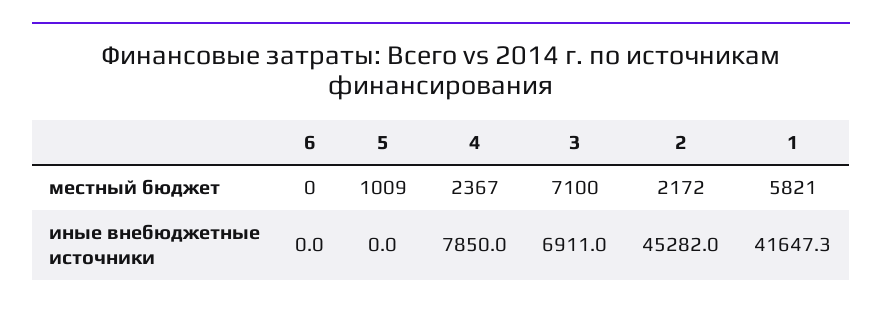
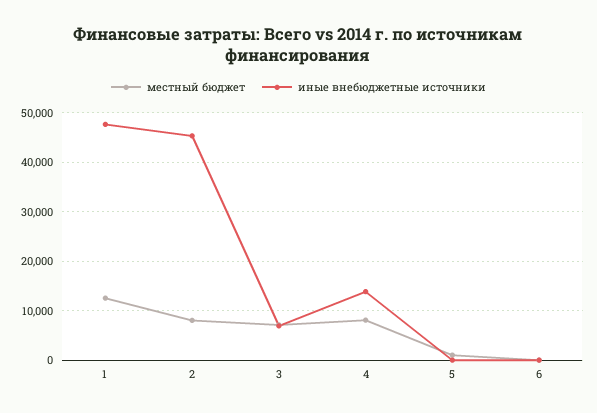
местный бюджет, 4: 2367 -> 8000
местный бюджет, 2: 2172 -> 8000
местный бюджет, 1: 5821 -> 12000
иные внебюджетные источники, 4: 7850 -> 14000
иные внебюджетные источники, 1: 41647.3 -> 48000

